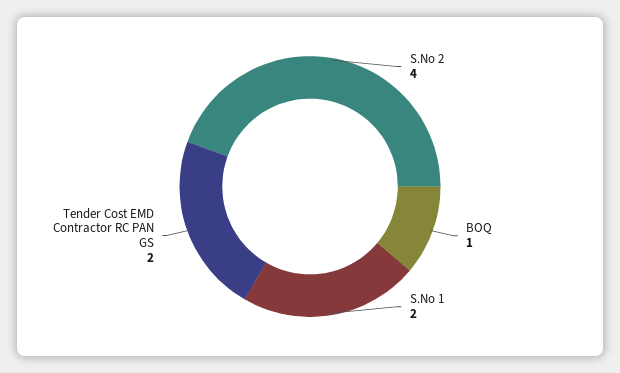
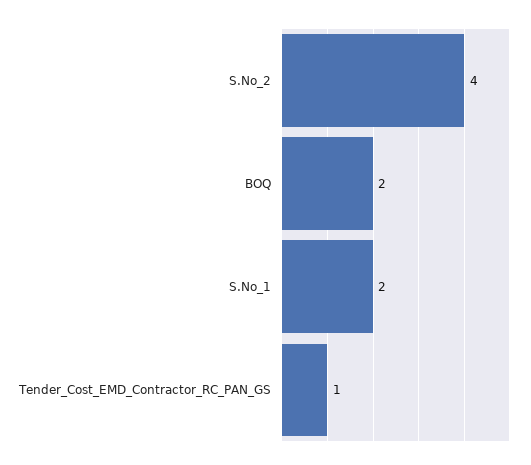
BOQ: 1 -> 2
Tender Cost EMD Contractor RC PAN GS: 2 -> 1

